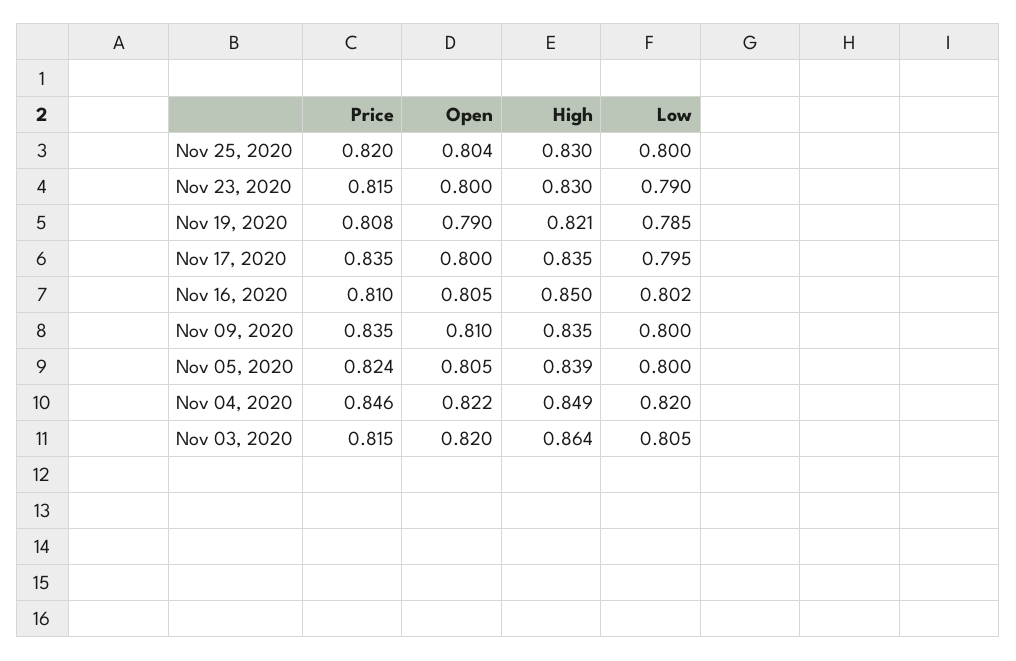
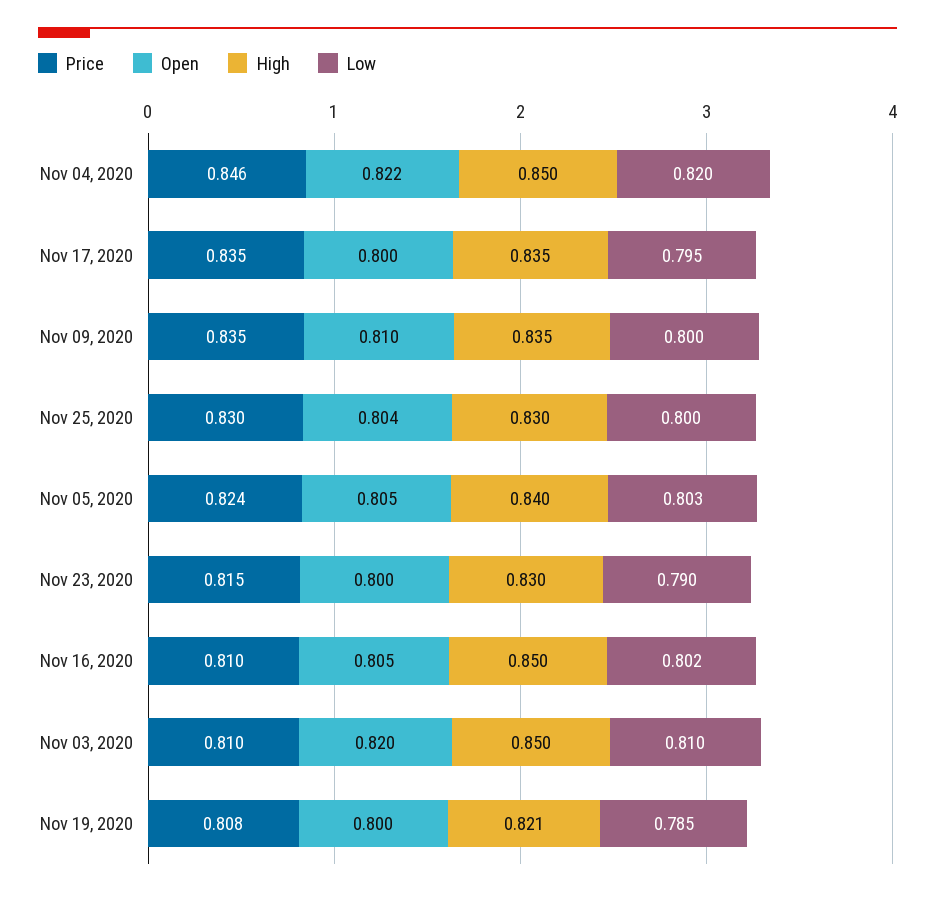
Price, Nov 25, 2020: 0.82 -> 0.83
Open, Nov 19, 2020: 0.79 -> 0.8
High, Nov 05, 2020: 0.839 -> 0.84
Low, Nov 05, 2020: 0.8 -> 0.803
High, Nov 04, 2020: 0.849 -> 0.85
Price, Nov 03, 2020: 0.815 -> 0.81
High, Nov 03, 2020: 0.864 -> 0.85
Low, Nov 03, 2020: 0.805 -> 0.81

